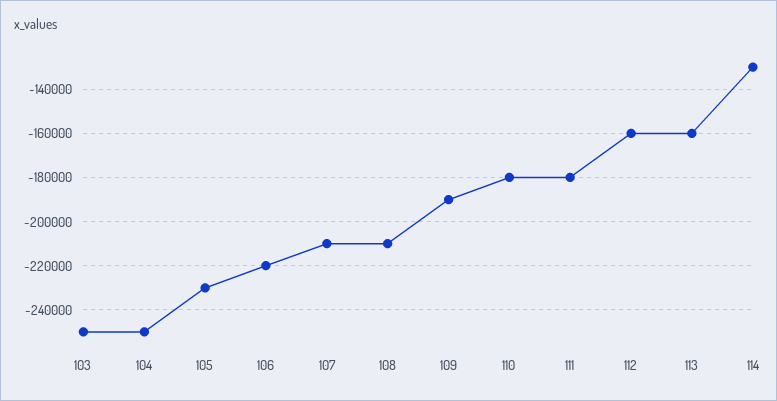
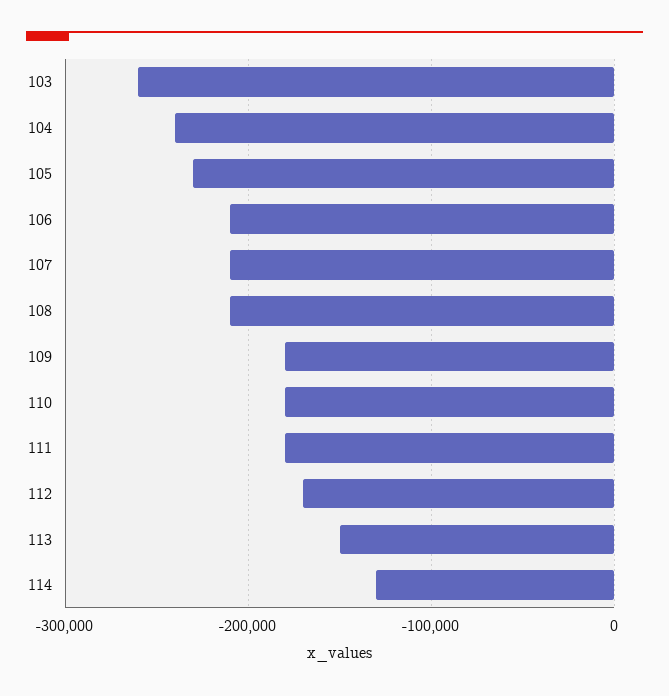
103: -250000 -> -260000
104: -250000 -> -240000
106: -220000 -> -210000
109: -190000 -> -180000
112: -160000 -> -170000
113: -160000 -> -150000

